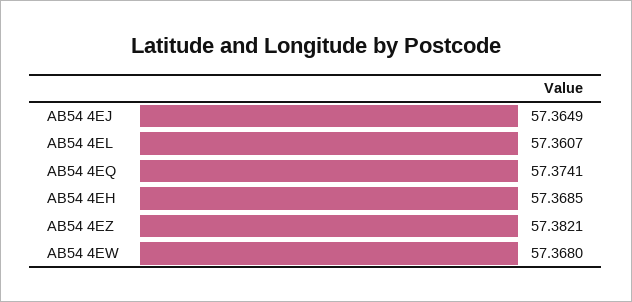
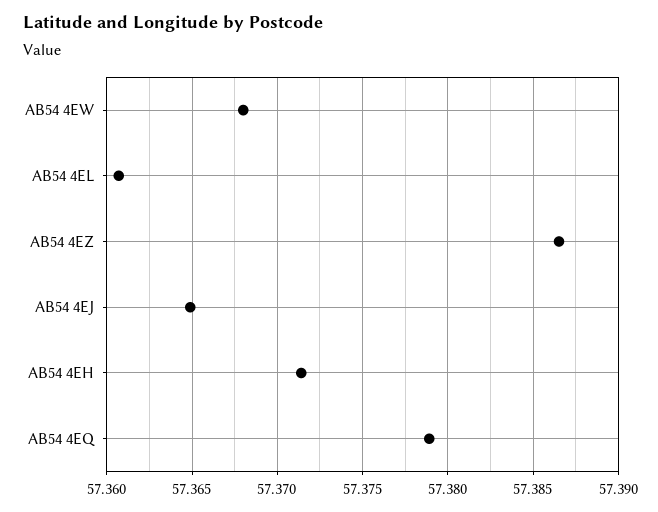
AB54 4EQ: 57.3741 -> 57.379
AB54 4EH: 57.3685 -> 57.3715
AB54 4EZ: 57.3821 -> 57.3865

